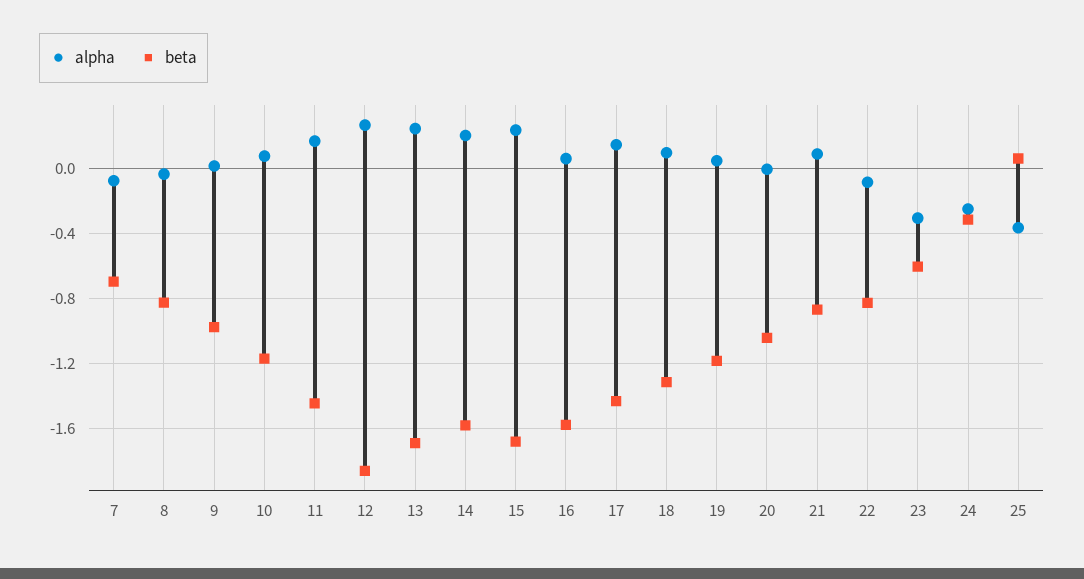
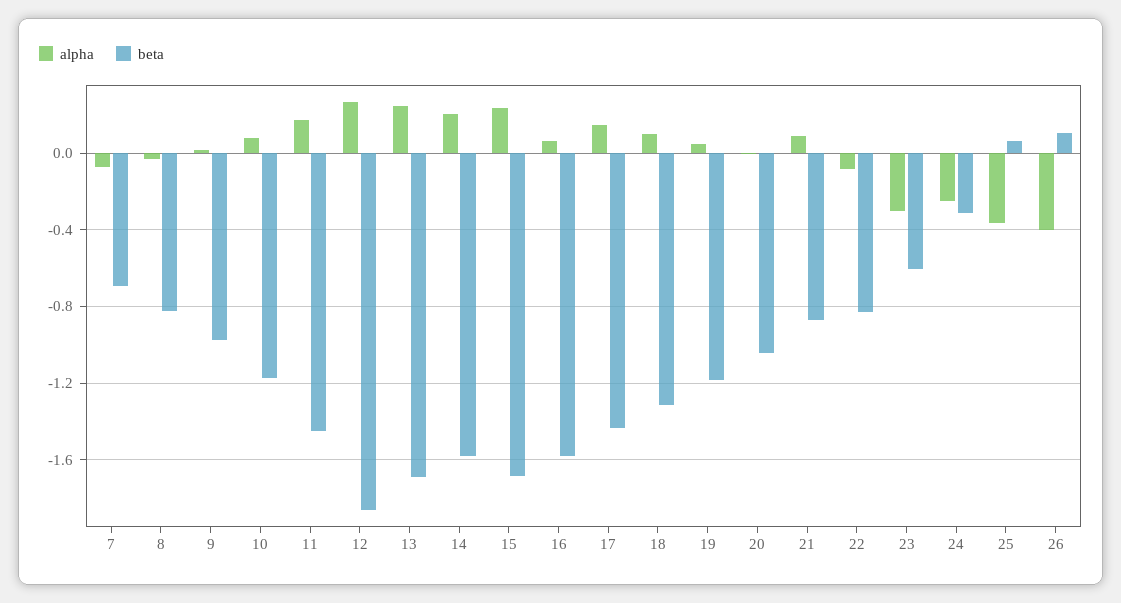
alpha, 26: none -> -0.4
beta, 26: none -> 0.1

